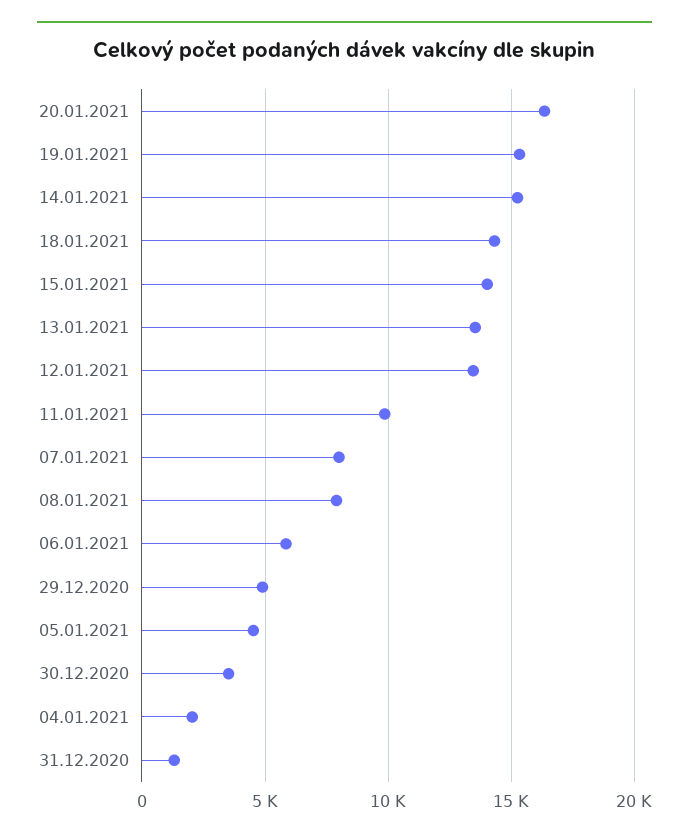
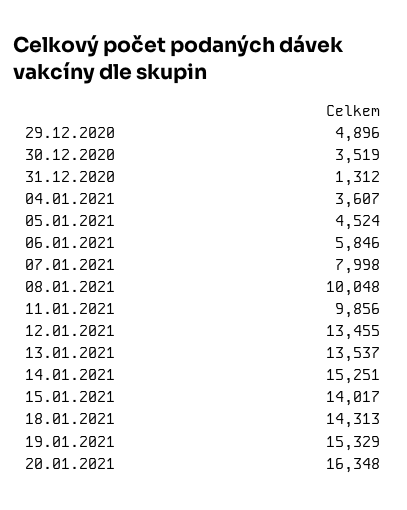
08.01.2021: 8000 -> 10048
04.01.2021: 2000 -> 3607

